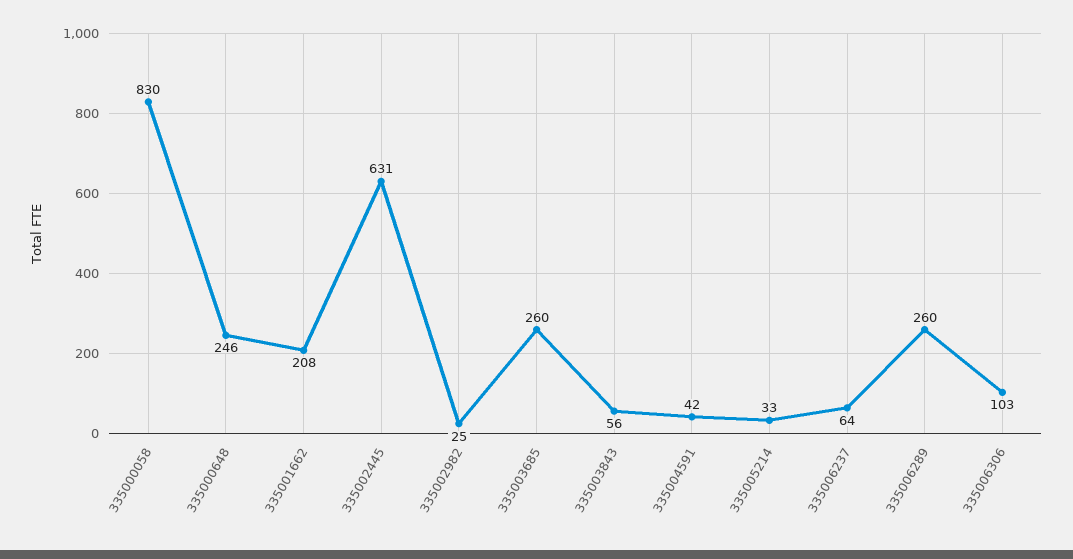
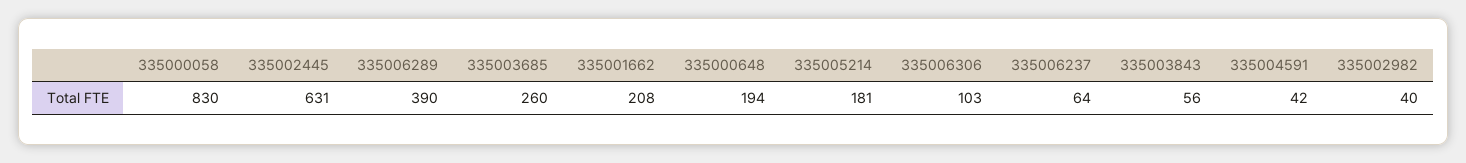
335000648: 246 -> 194
335002982: 25 -> 40
335005214: 33 -> 181
335006289: 260 -> 390

